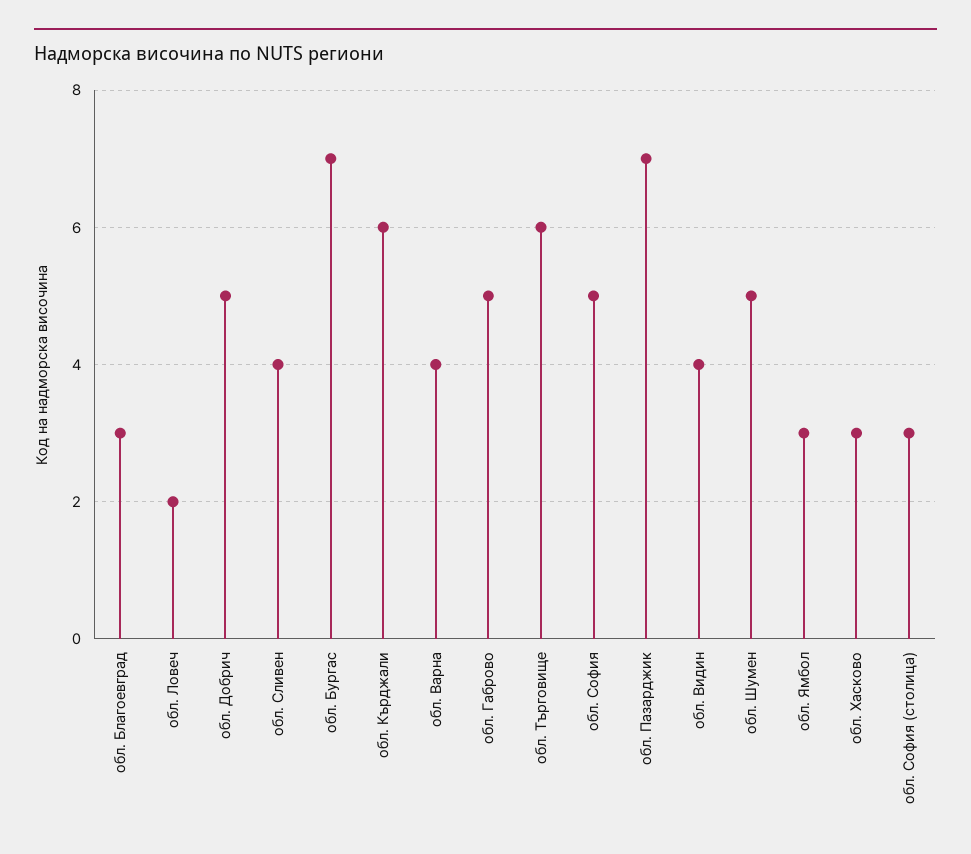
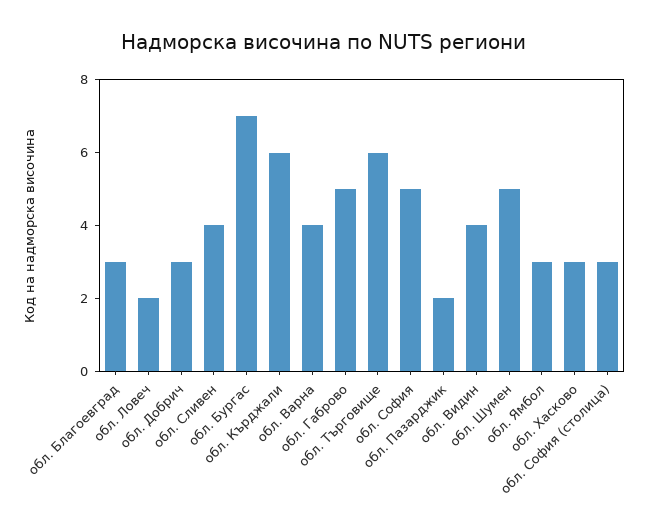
обл. Добрич: 5 -> 3
обл. Пазарджик: 7 -> 2

